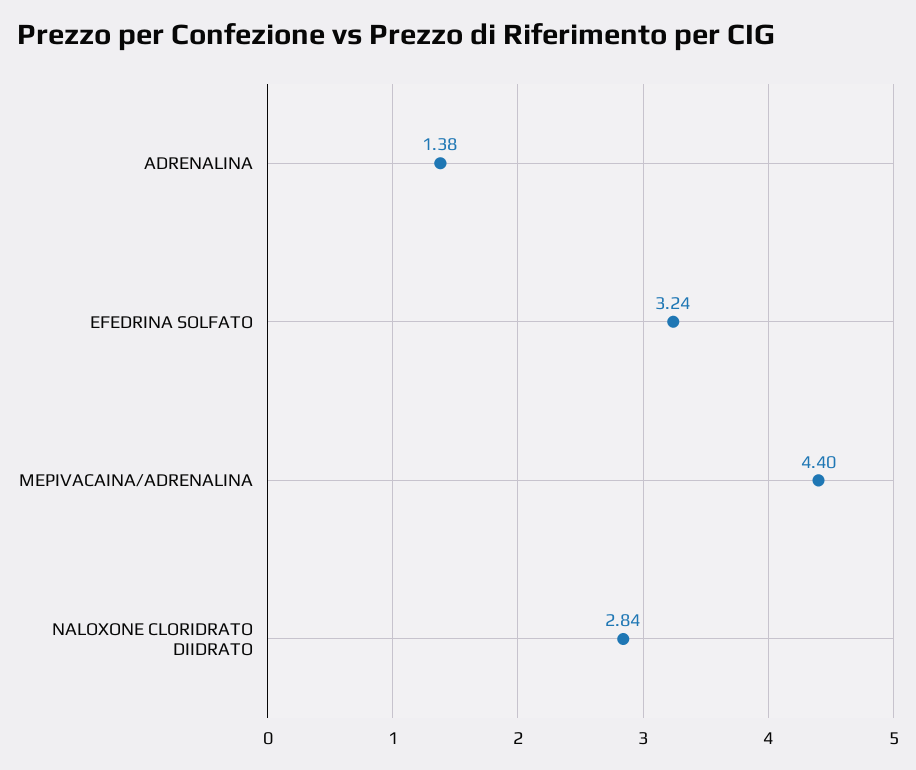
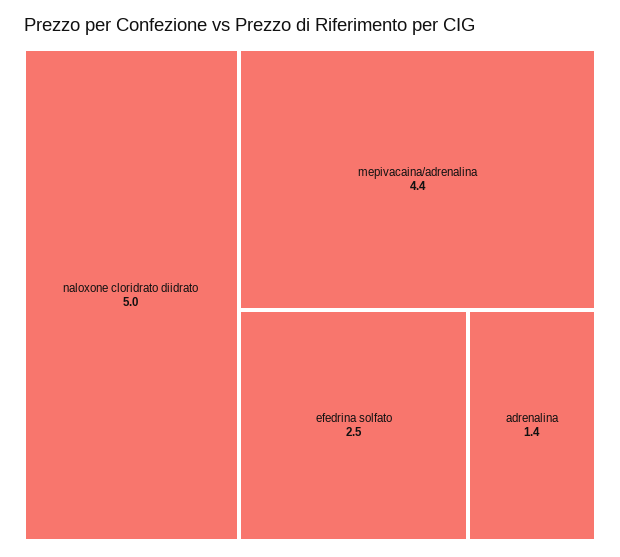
EFEDRINA SOLFATO: 3.24 -> 2.5
NALOXONE CLORIDRATO DIIDRATO: 2.84 -> 5

